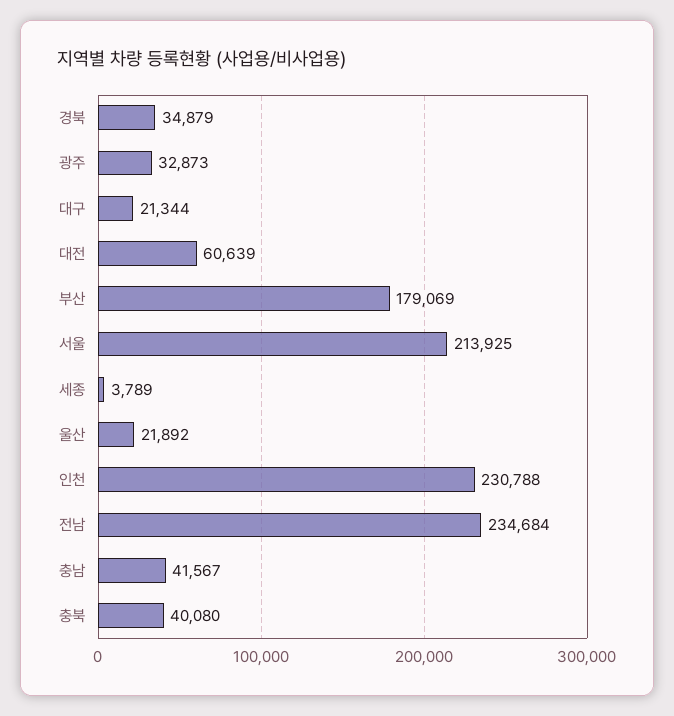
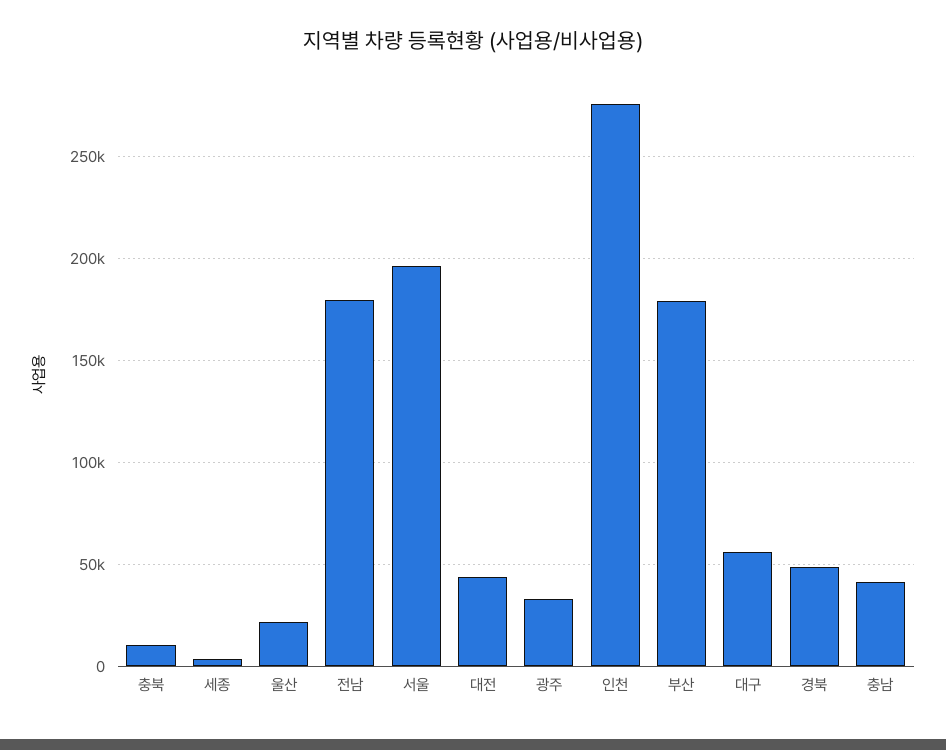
경북: 34879 -> 50000
대구: 21344 -> 55000
대전: 60639 -> 45000
서울: 213925 -> 195000
인천: 230788 -> 275000
전남: 234684 -> 180000
충북: 40080 -> 10000

